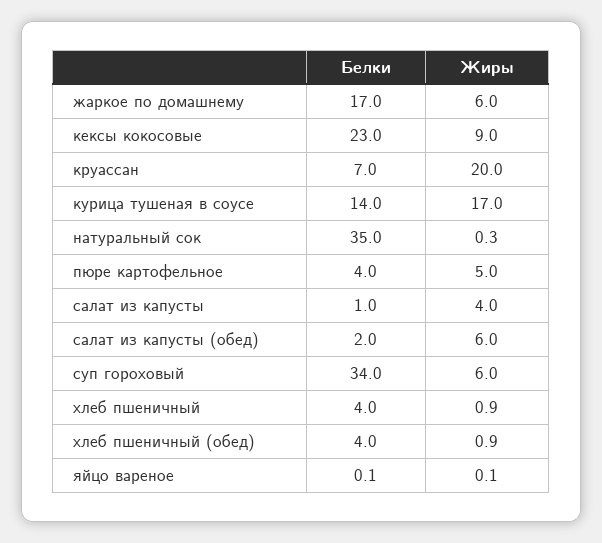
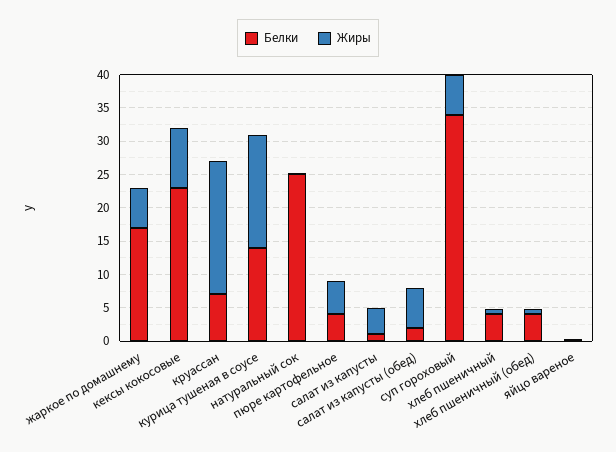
Белки, натуральный сок: 35 -> 25

